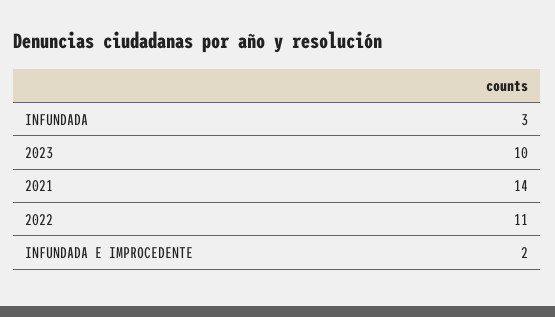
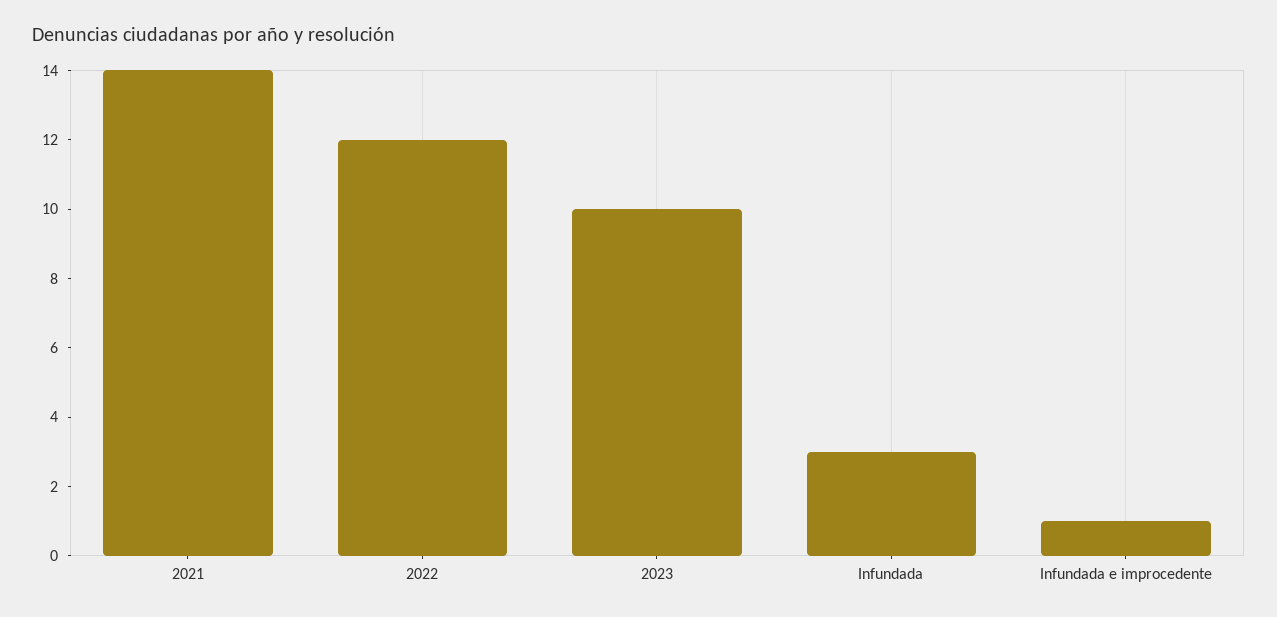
2022: 11 -> 12
INFUNDADA E IMPROCEDENTE: 2 -> 1

